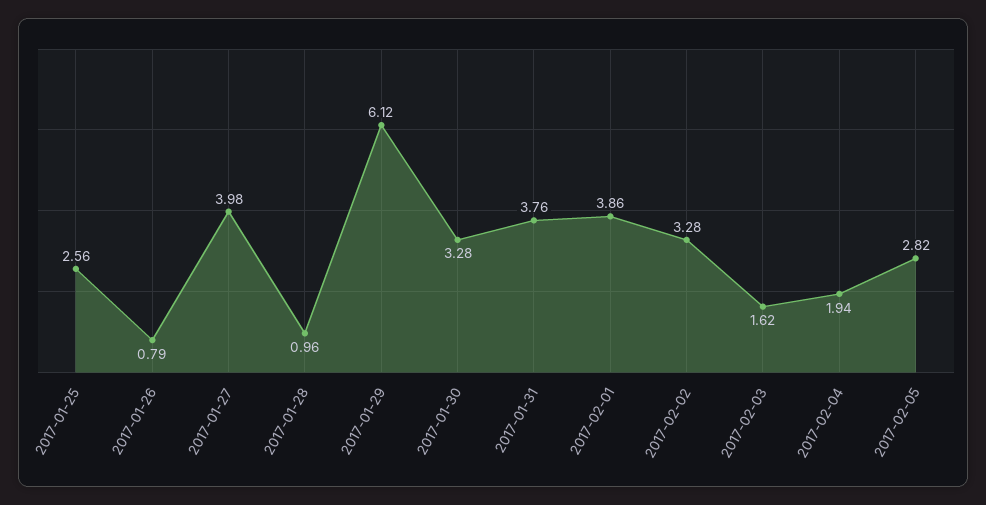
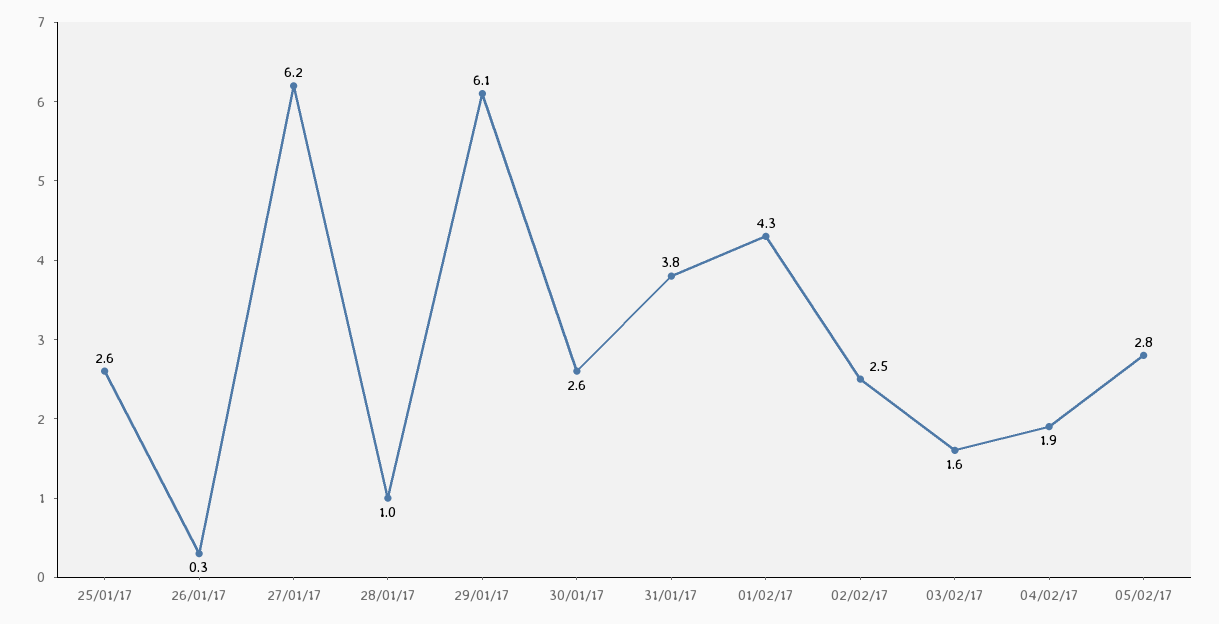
2017-01-26: 0.79 -> 0.3
2017-01-27: 3.98 -> 6.2
2017-01-30: 3.28 -> 2.6
2017-02-01: 3.86 -> 4.3
2017-02-02: 3.28 -> 2.5

